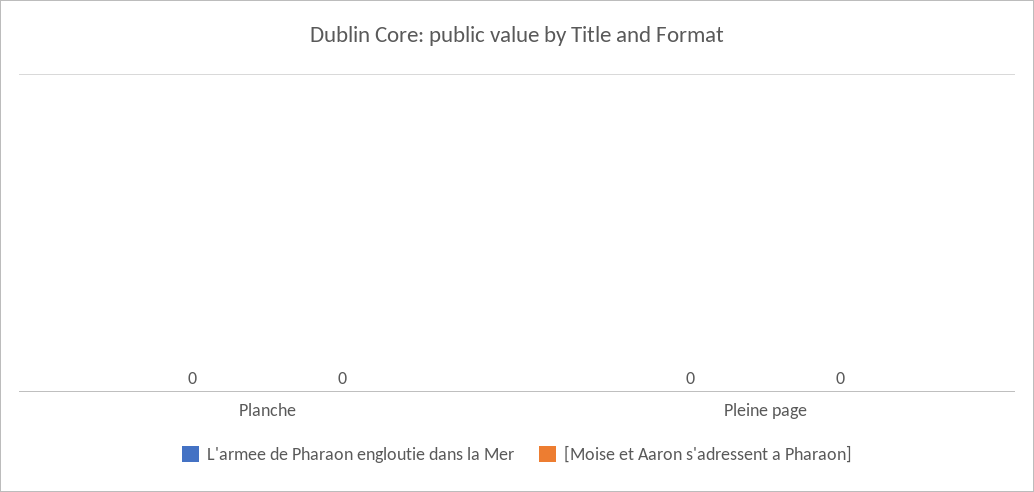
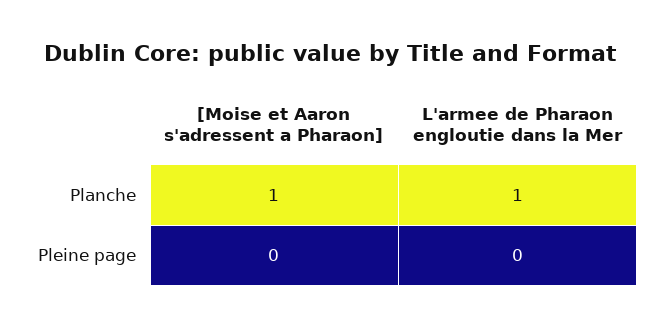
L'armee de Pharaon engloutie dans la Mer, Planche: 0 -> 1
[Moise et Aaron s'adressent a Pharaon], Planche: 0 -> 1

